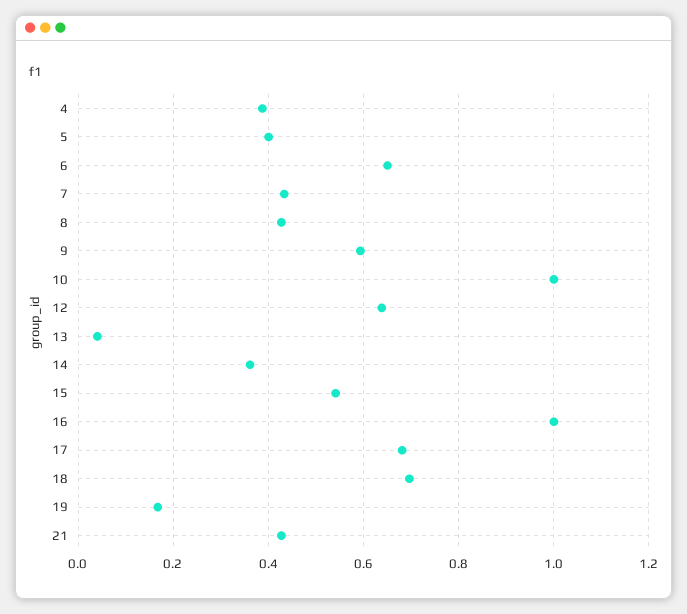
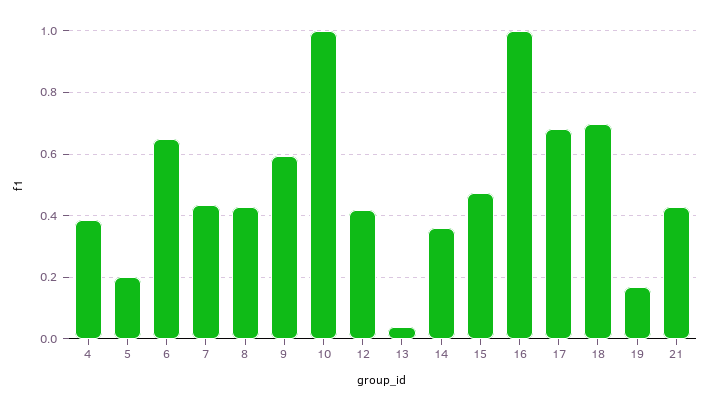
5: 0.4 -> 0.2
12: 0.64 -> 0.42
15: 0.54 -> 0.48

